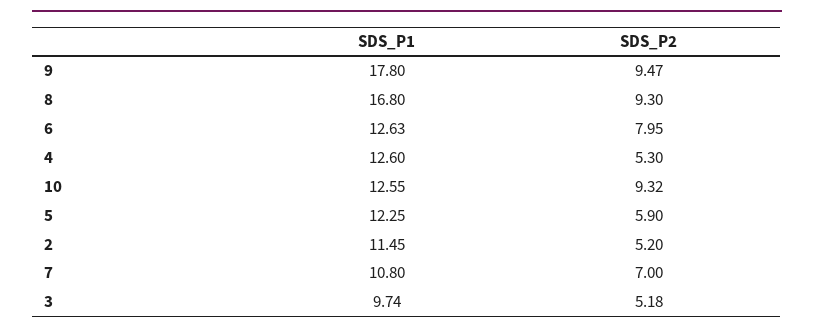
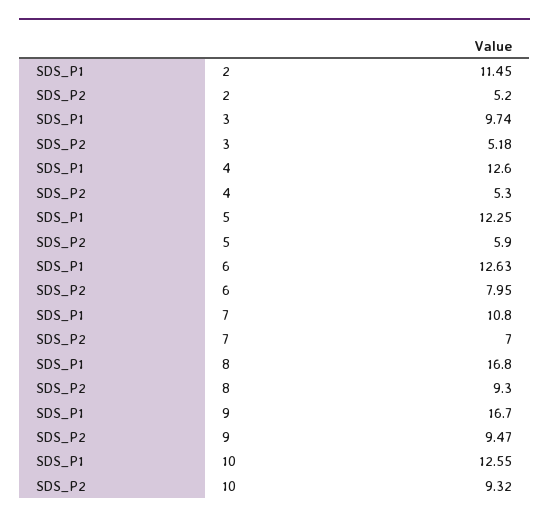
SDS_P1, 9: 17.8 -> 16.7

